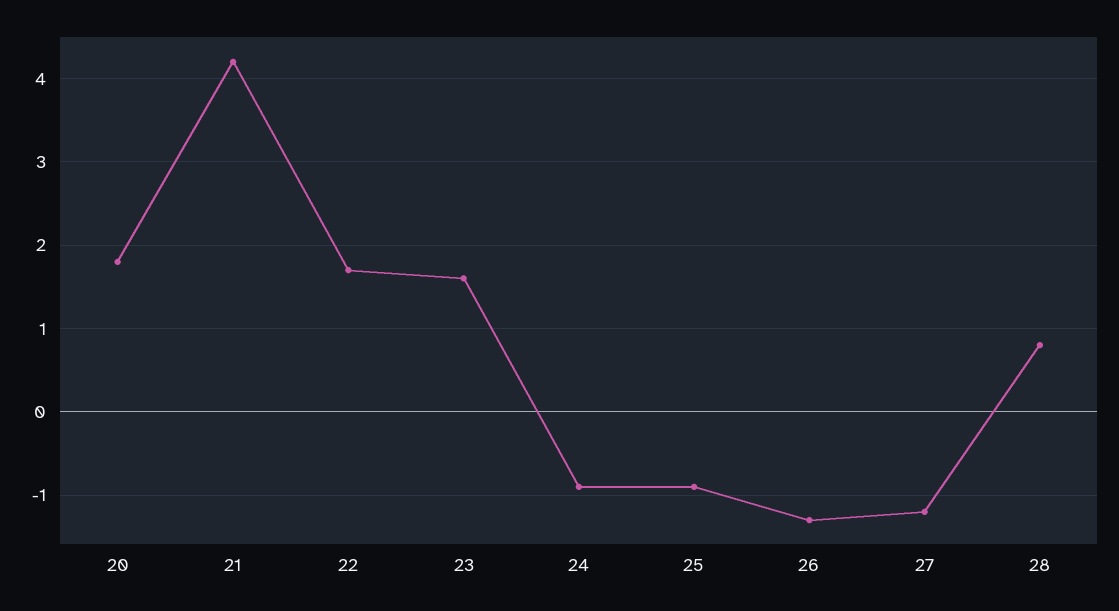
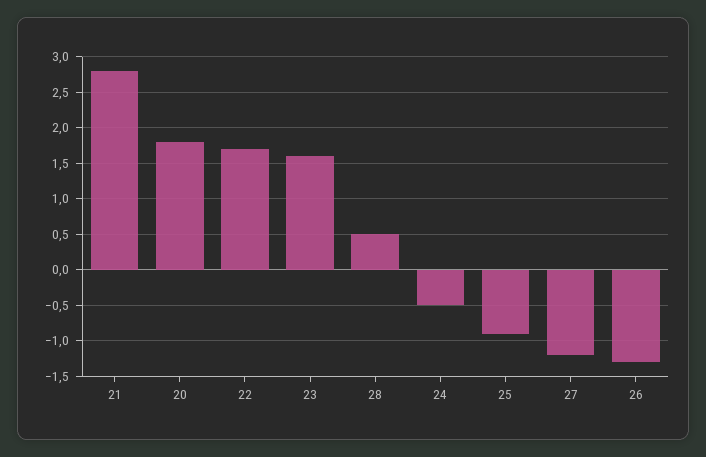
21: 4.2 -> 2.8
24: -0.9 -> -0.5
28: 0.8 -> 0.5

